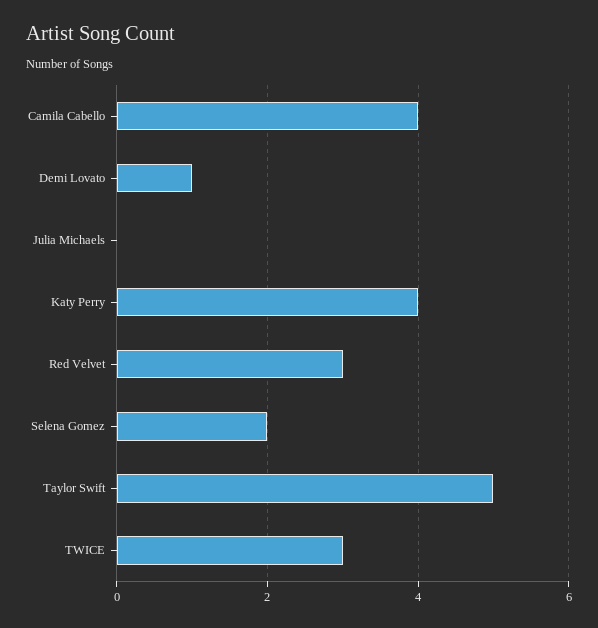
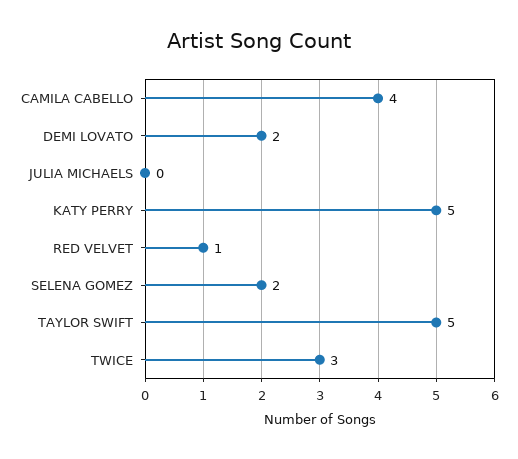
Demi Lovato: 1 -> 2
Katy Perry: 4 -> 5
Red Velvet: 3 -> 1

